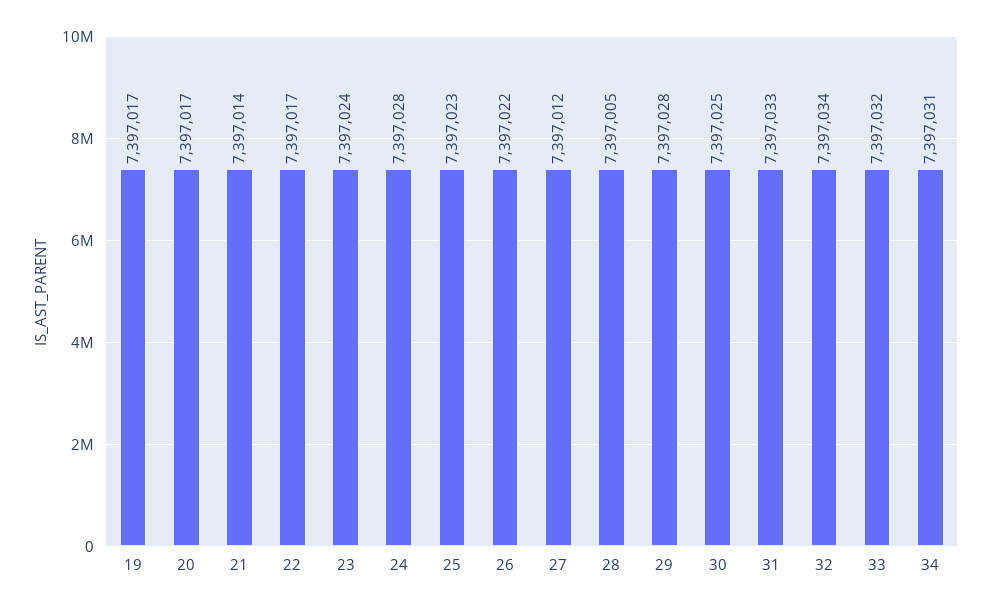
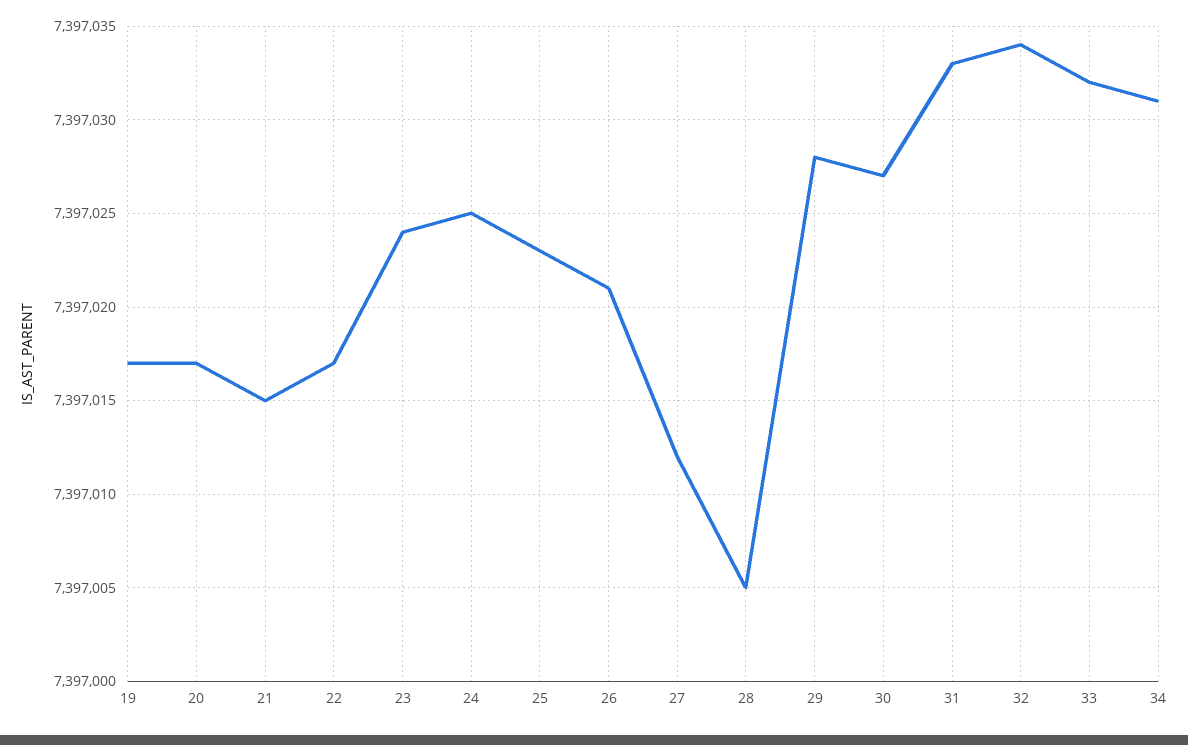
21: 7397014 -> 7397015
24: 7397028 -> 7397025
26: 7397022 -> 7397021
30: 7397025 -> 7397027

